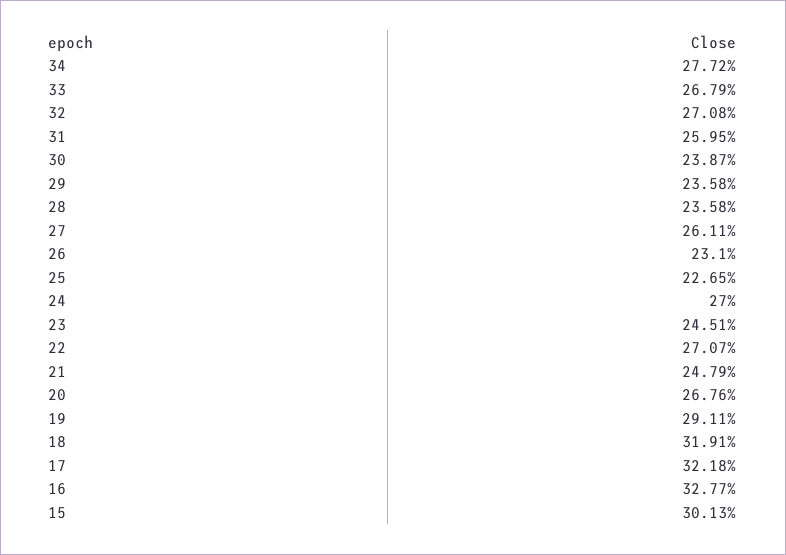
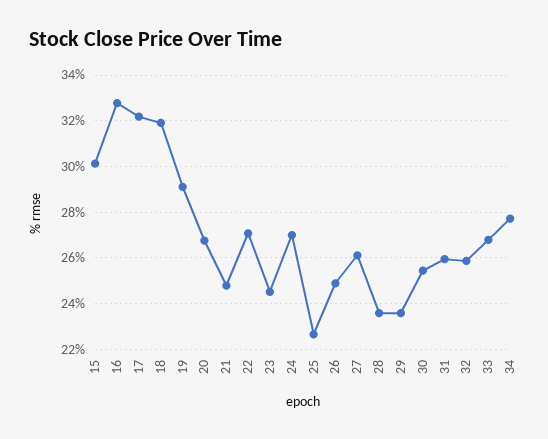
32: 27.08 -> 26
30: 23.87 -> 25.5
26: 23.1 -> 25

